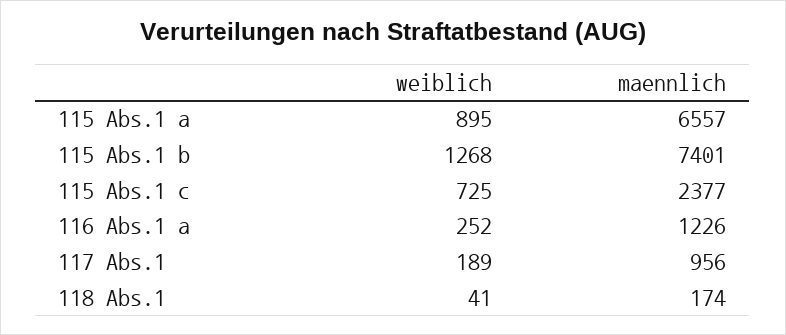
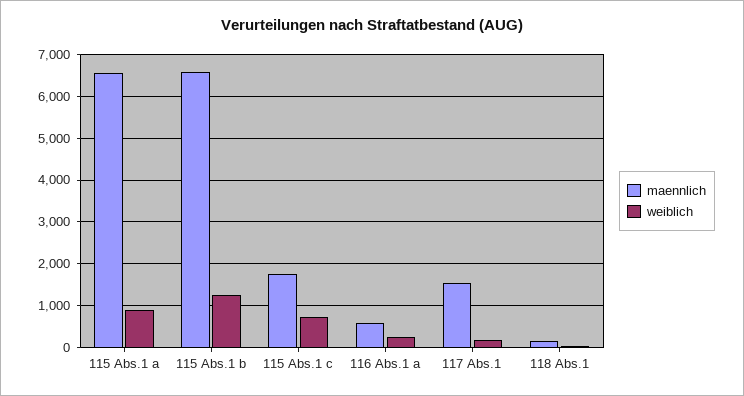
maennlich, 115 Abs.1 b: 7401 -> 6600
maennlich, 115 Abs.1 c: 2377 -> 1800
maennlich, 116 Abs.1 a: 1226 -> 600
maennlich, 117 Abs.1: 956 -> 1600

